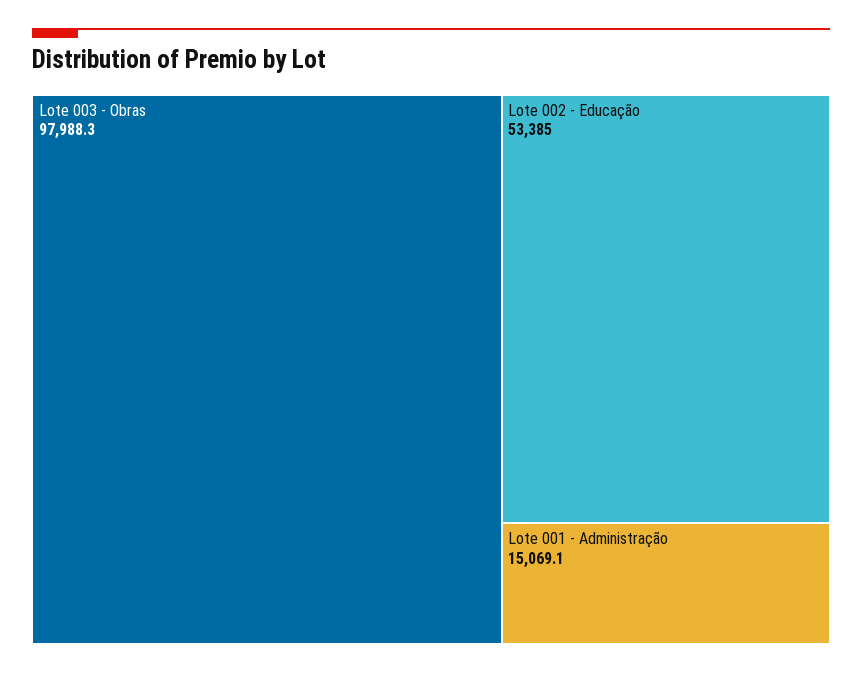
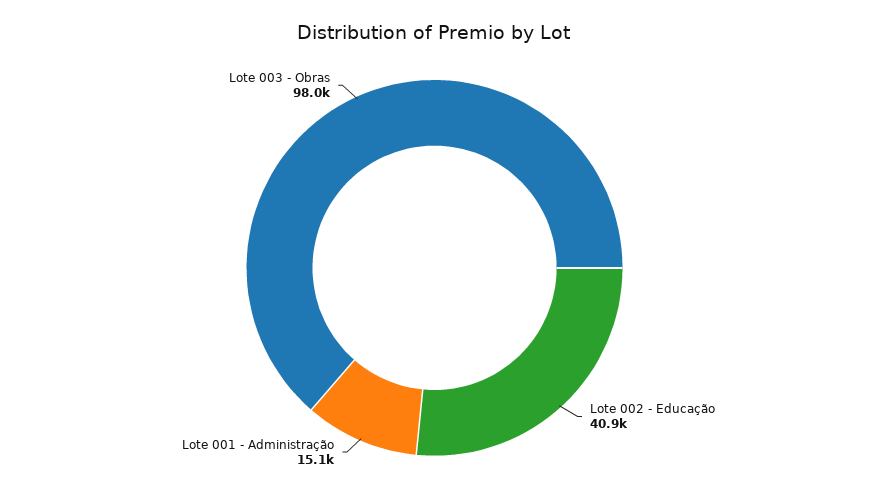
Lote 002 - Educação: 53385 -> 40900

